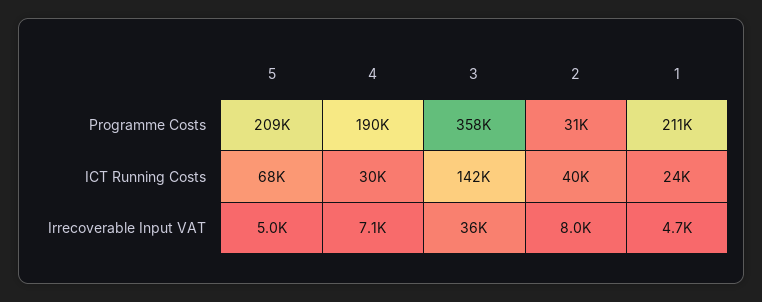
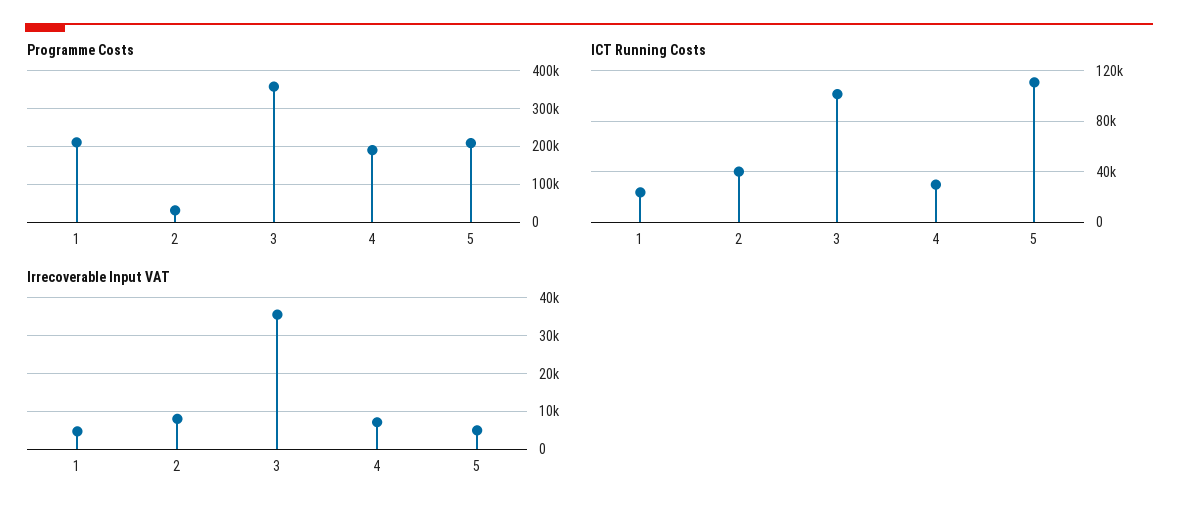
ICT Running Costs, 5: 68000 -> 110000
ICT Running Costs, 3: 142000 -> 100000

